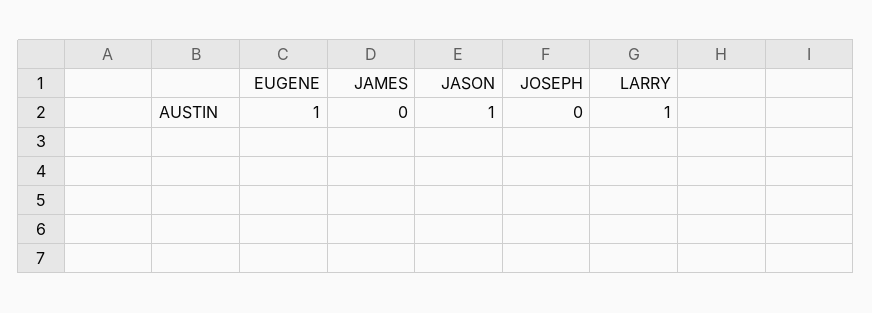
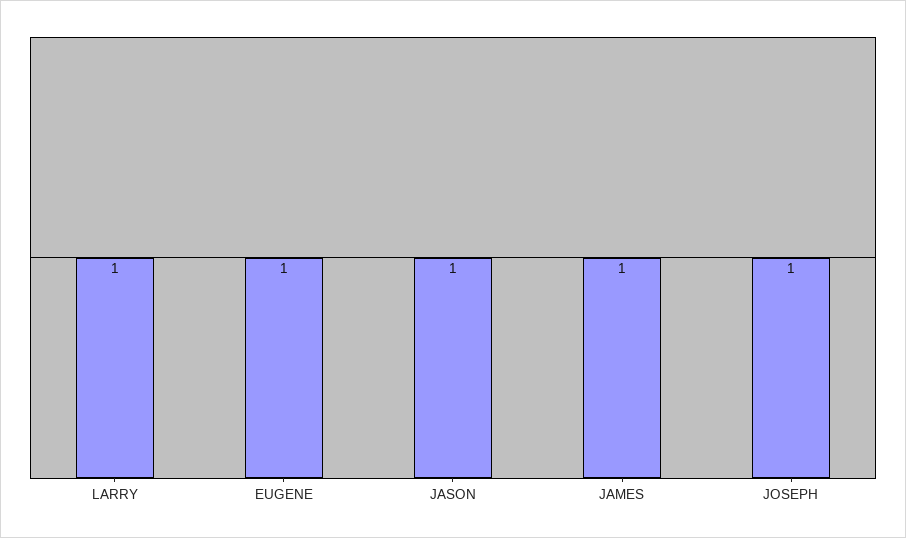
JAMES: 0 -> 1
JOSEPH: 0 -> 1

